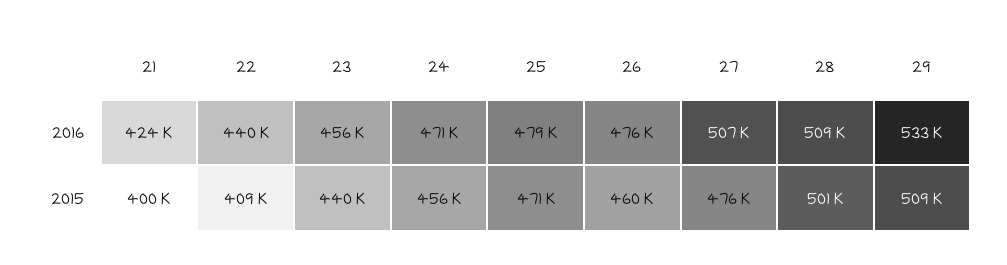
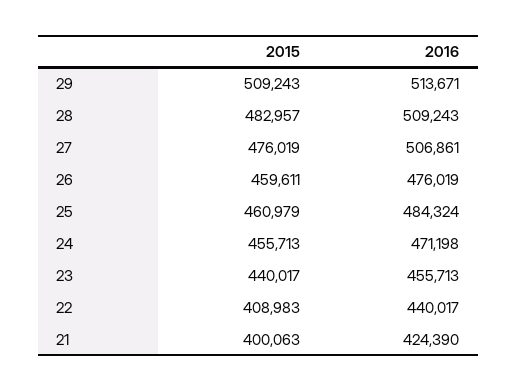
25, 2016: 479000 -> 484324
29, 2016: 533000 -> 513671
25, 2015: 471000 -> 460979
28, 2015: 501000 -> 482957

